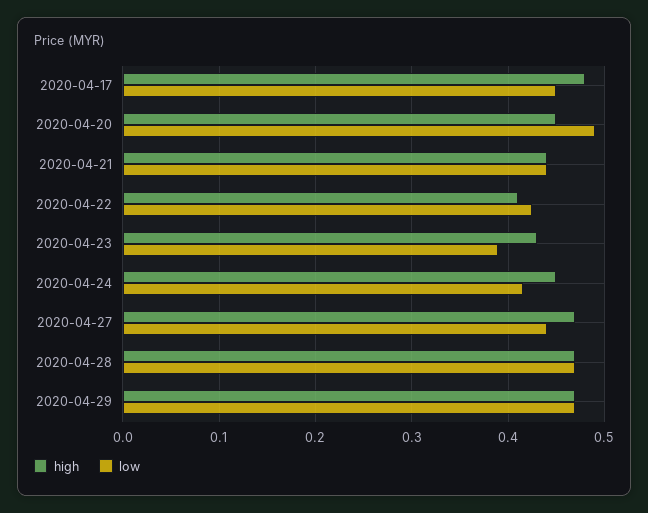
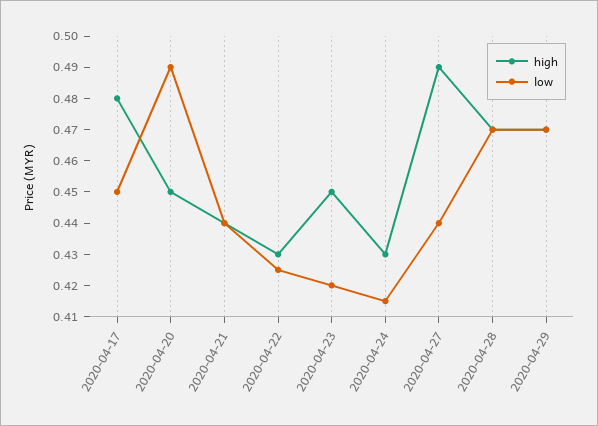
high, 2020-04-22: 0.41 -> 0.43
high, 2020-04-23: 0.43 -> 0.45
low, 2020-04-23: 0.39 -> 0.42
high, 2020-04-24: 0.45 -> 0.43
high, 2020-04-27: 0.47 -> 0.49

